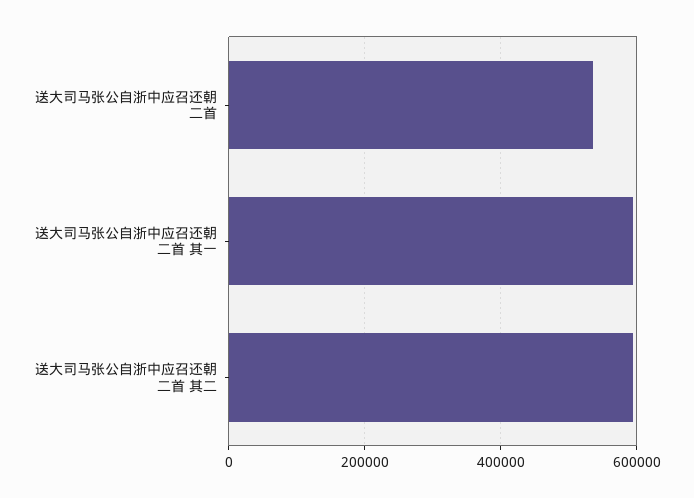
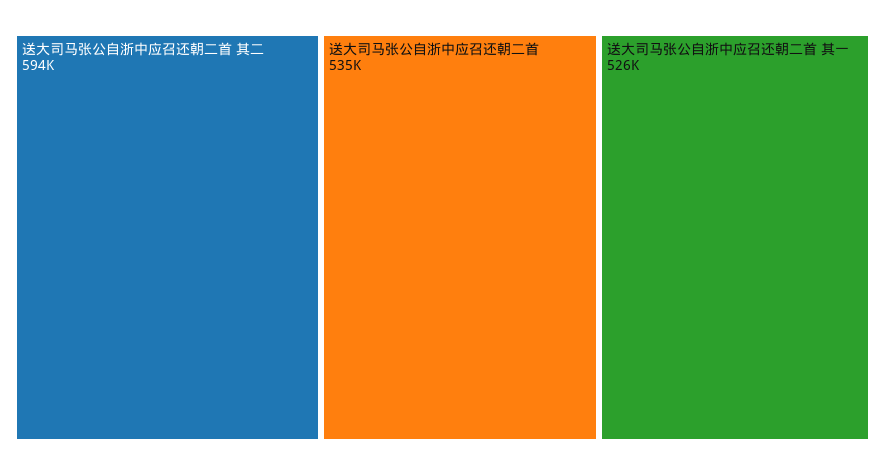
送大司马张公自浙中应召还朝二首 其一: 600000 -> 526000

